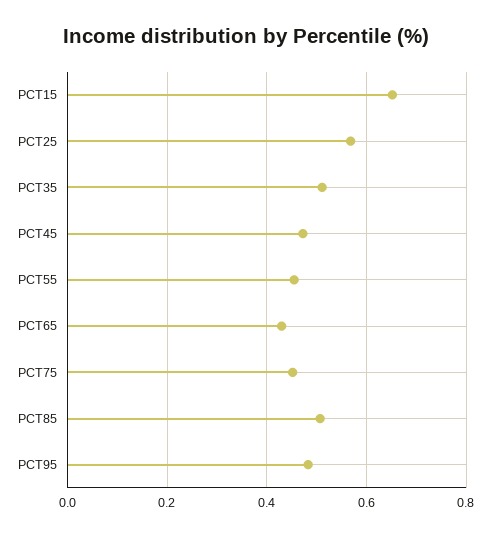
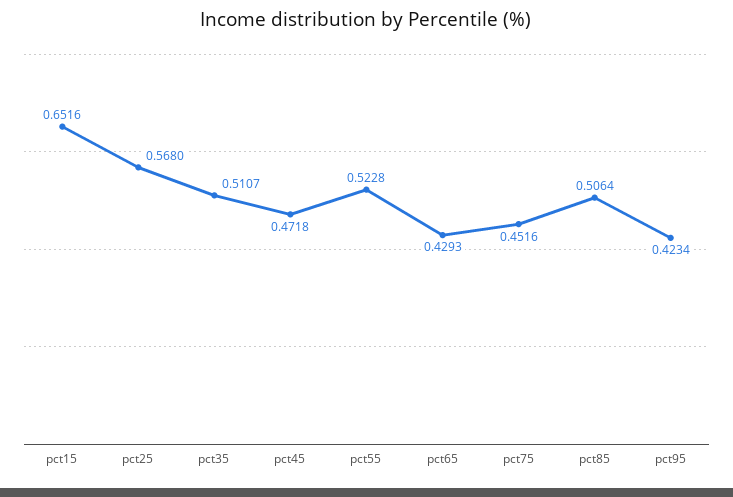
PCT55: 0.46 -> 0.5228
PCT95: 0.48 -> 0.4234

